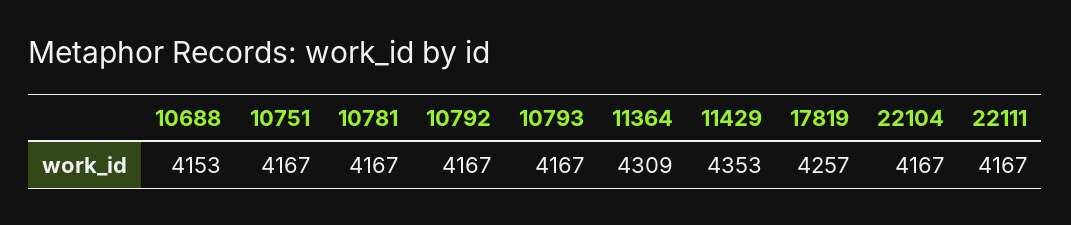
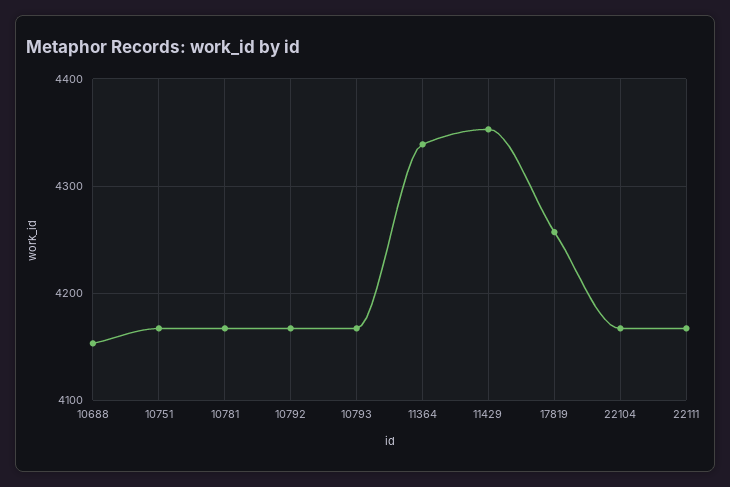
11364: 4309 -> 4340

